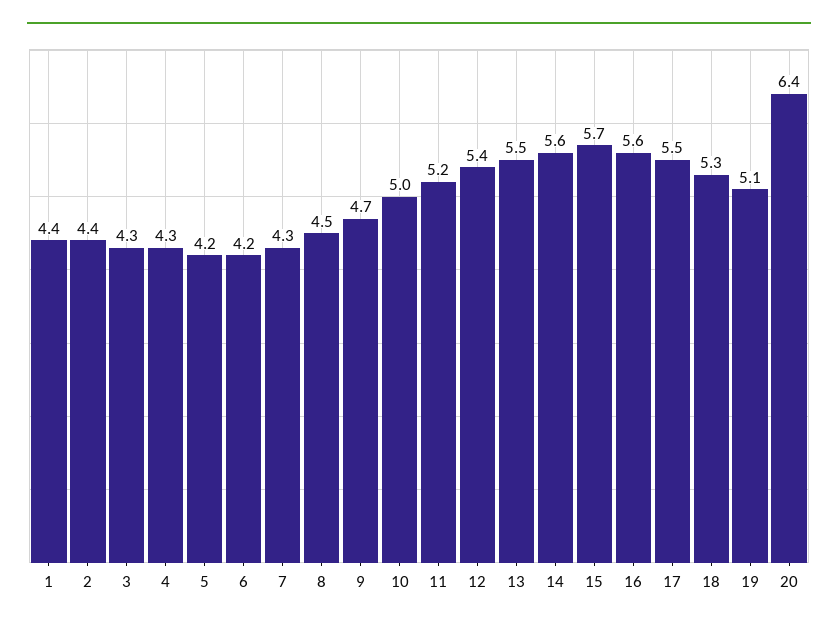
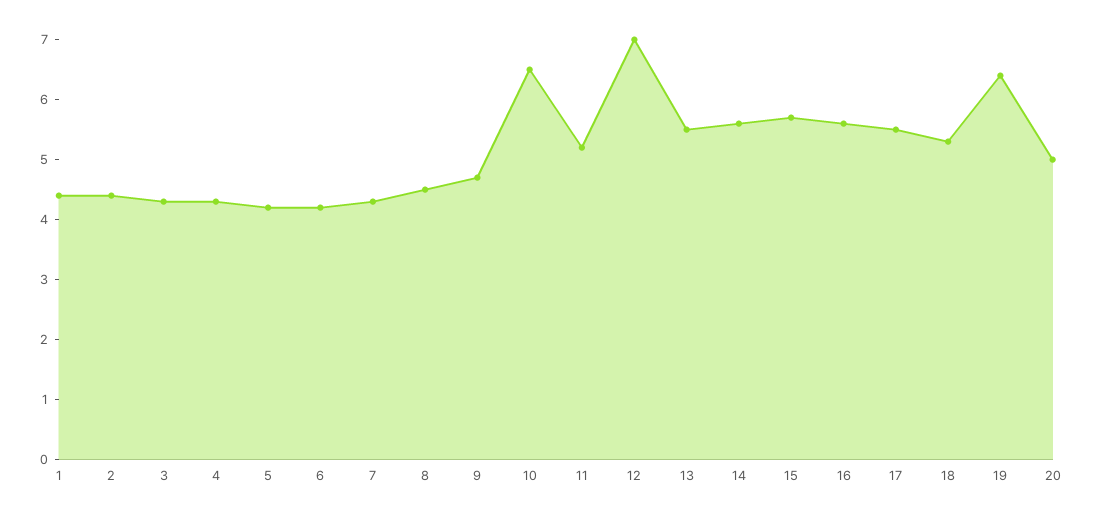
10: 5 -> 6.5
12: 5.4 -> 7
19: 5.1 -> 6.5
20: 6.4 -> 5

